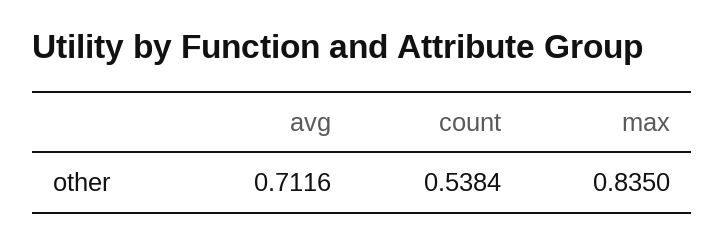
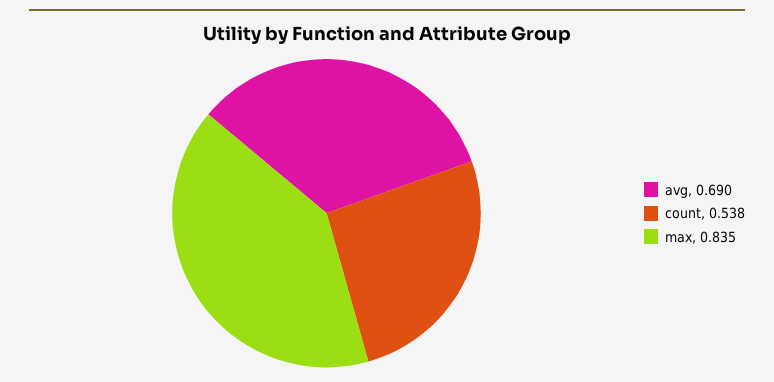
avg: 0.7116 -> 0.69

